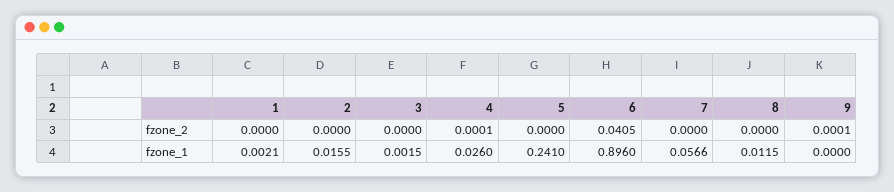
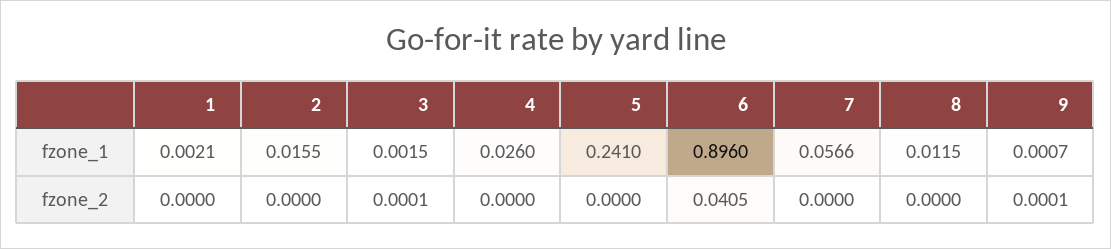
3, fzone_2: 0 -> 0.0001
4, fzone_2: 0.0001 -> 0
9, fzone_1: 0 -> 0.0007

